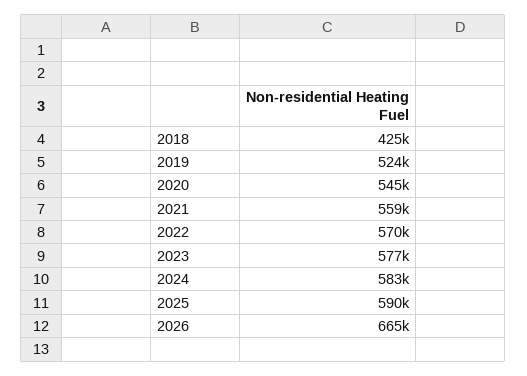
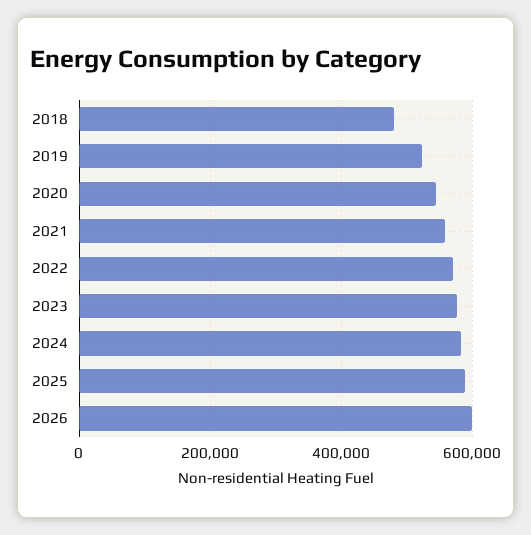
2018: 425000 -> 480000
2026: 665000 -> 600000

